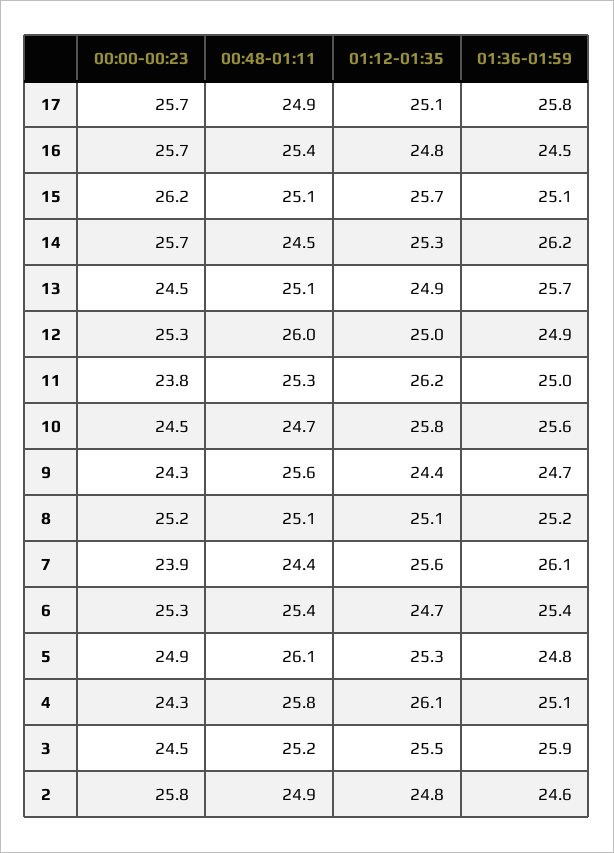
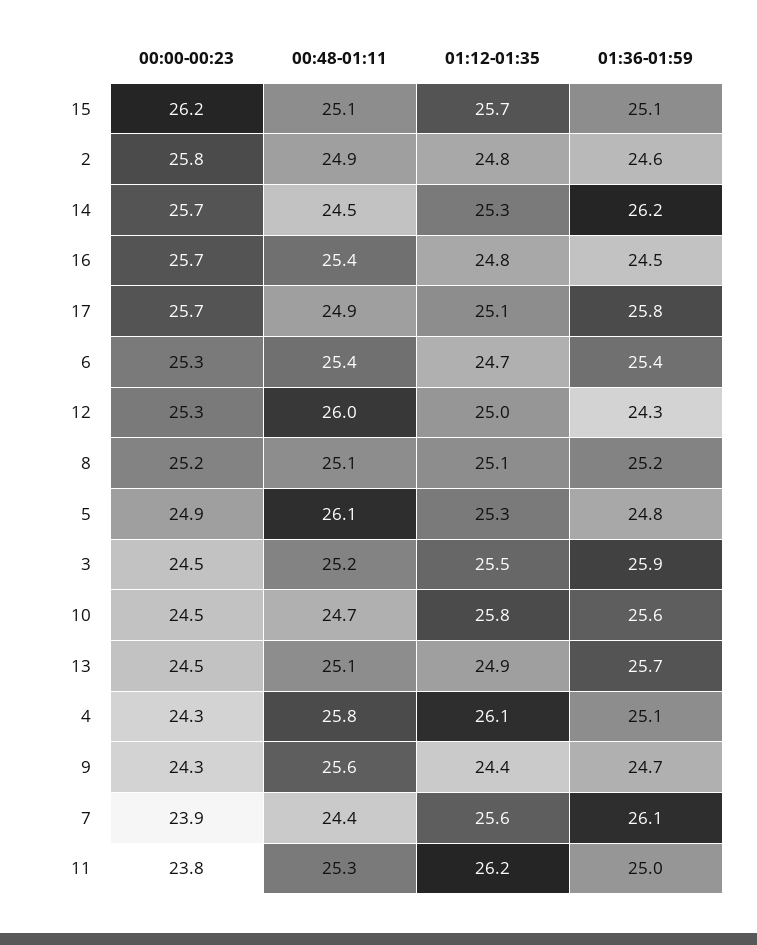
01:36-01:59, 12: 24.9 -> 24.3

